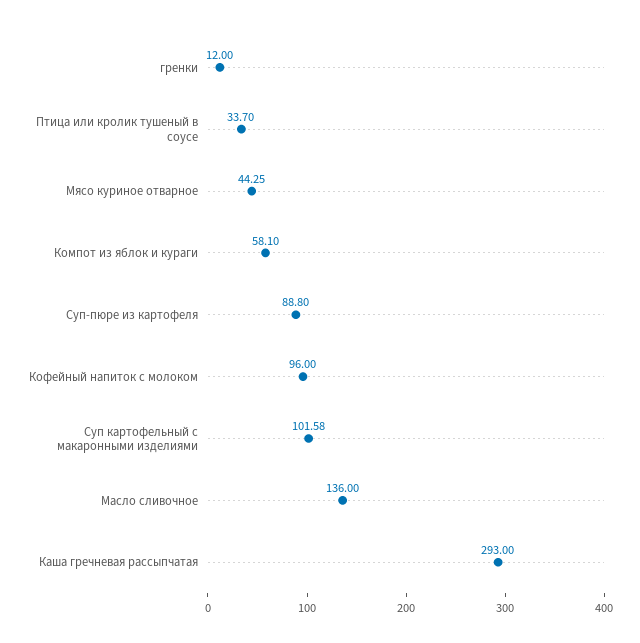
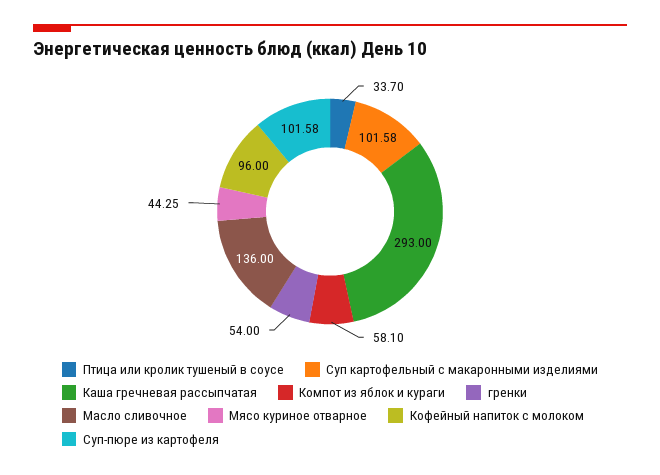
гренки: 12 -> 54
Суп-пюре из картофеля: 88.8 -> 101.58

